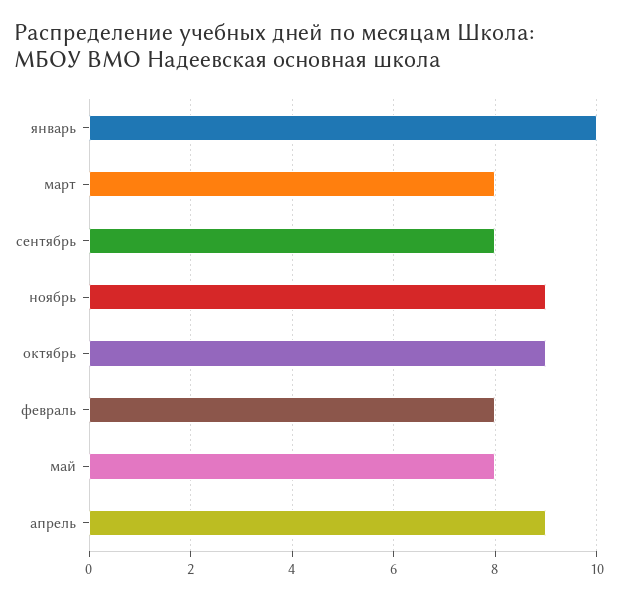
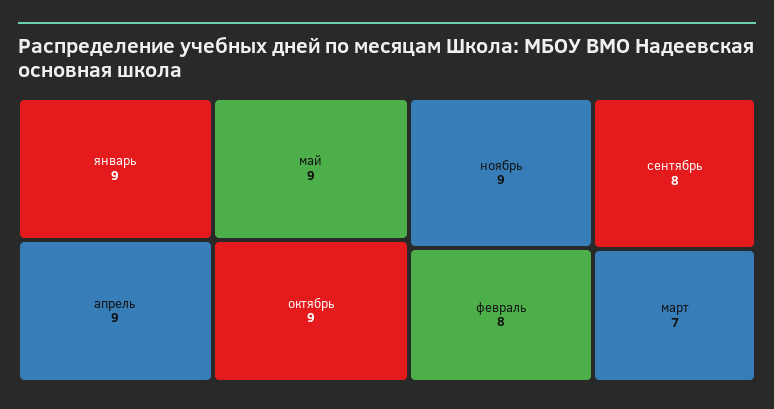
январь: 10 -> 9
март: 8 -> 7
май: 8 -> 9

